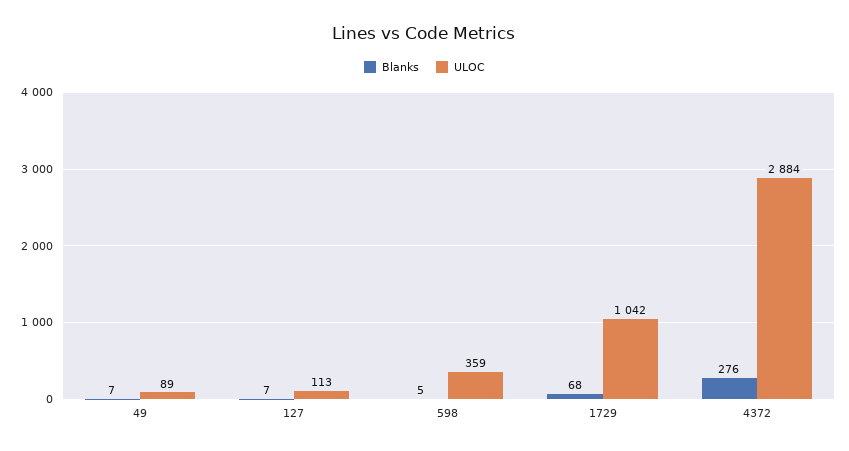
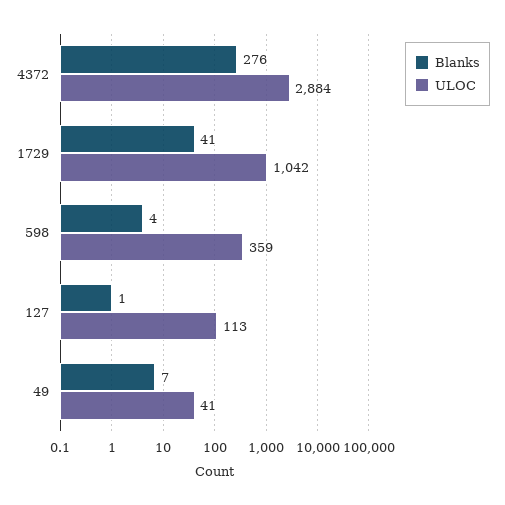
ULOC, 49: 89 -> 41
Blanks, 127: 7 -> 1
Blanks, 598: 5 -> 4
Blanks, 1729: 68 -> 41

